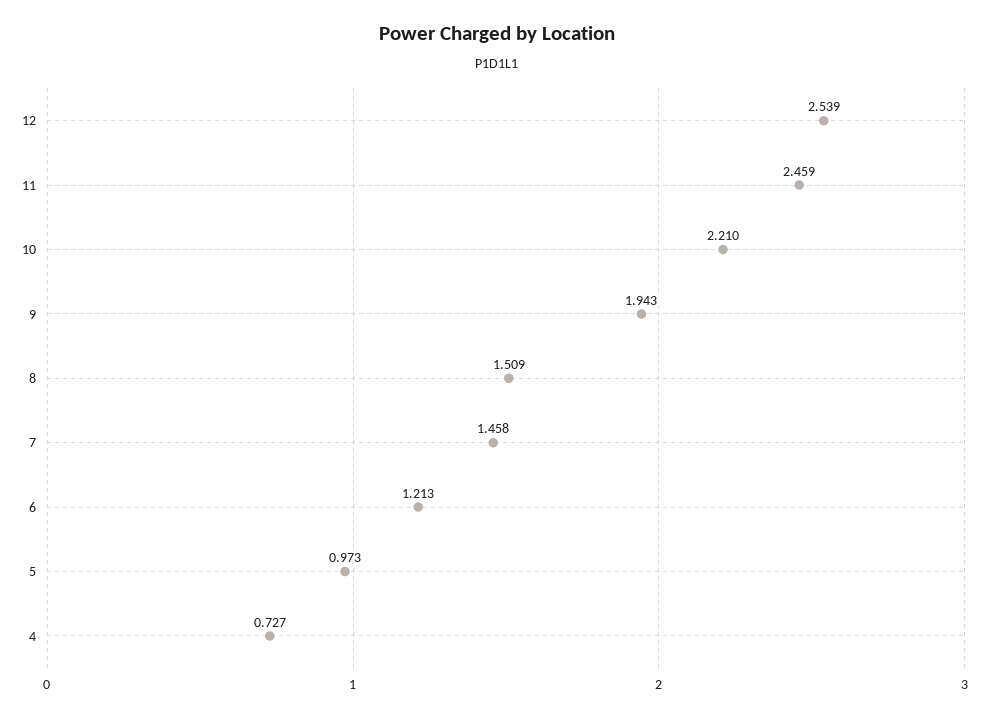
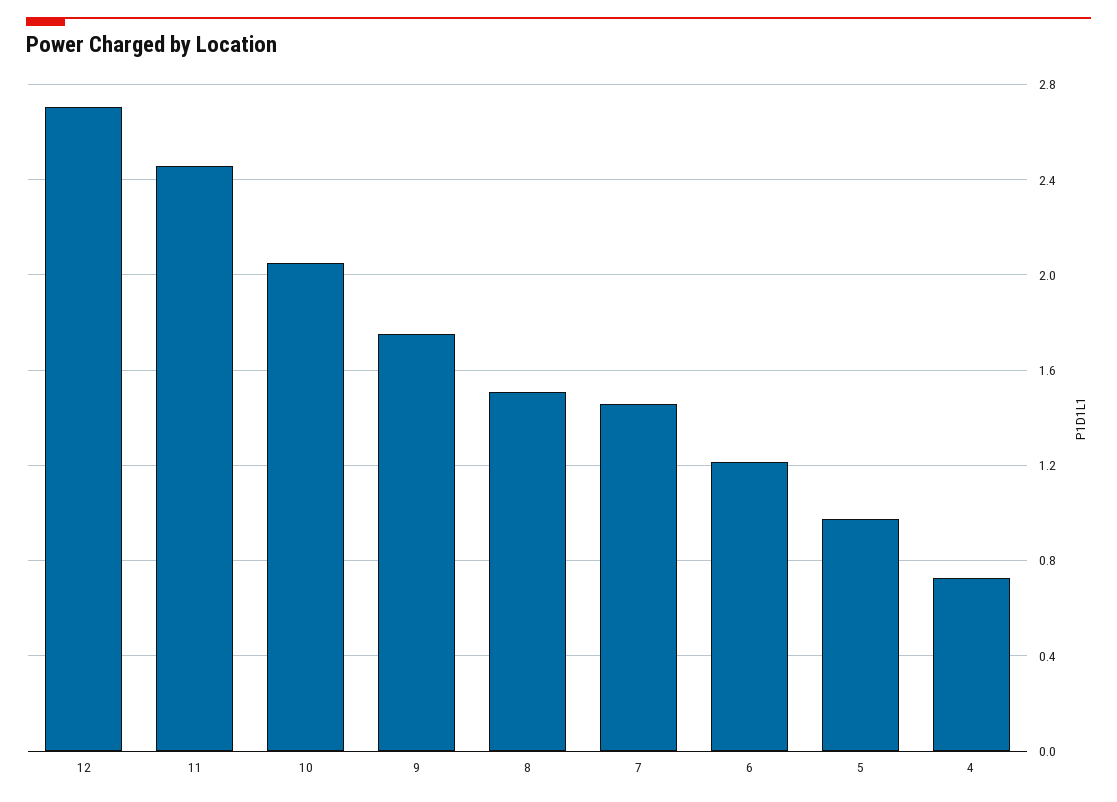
12: 2.539 -> 2.7
10: 2.21 -> 2.05
9: 1.943 -> 1.75

